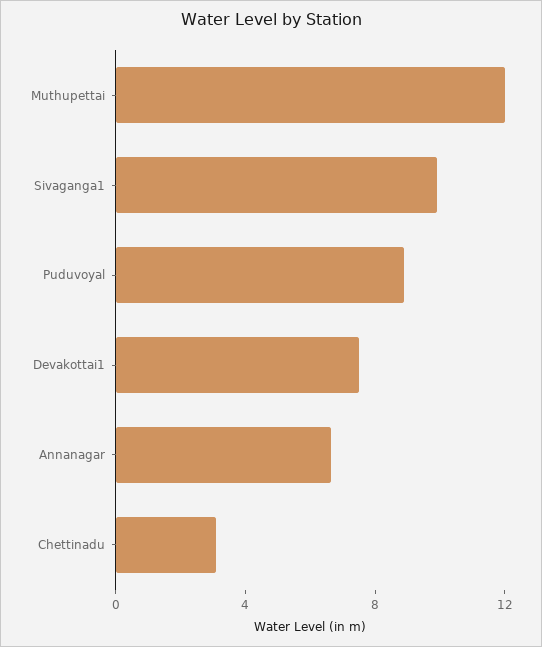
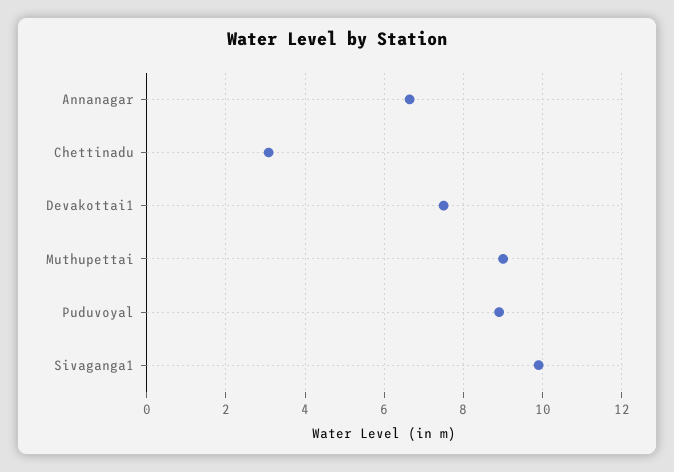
Muthupettai: 12 -> 9

